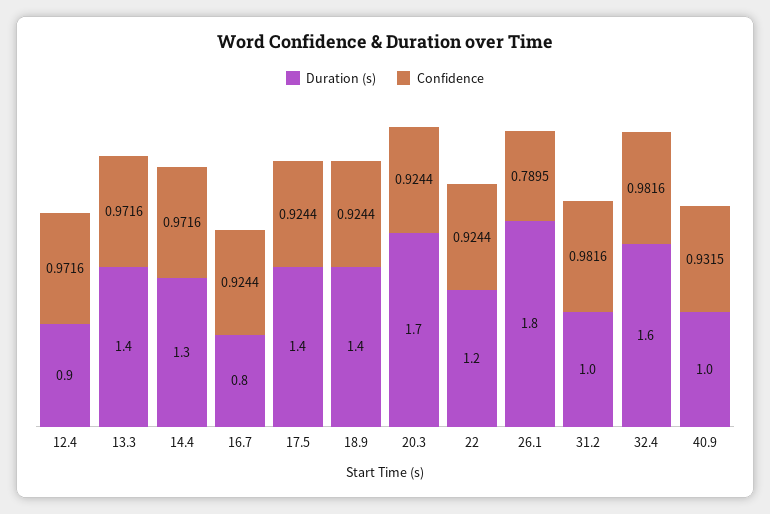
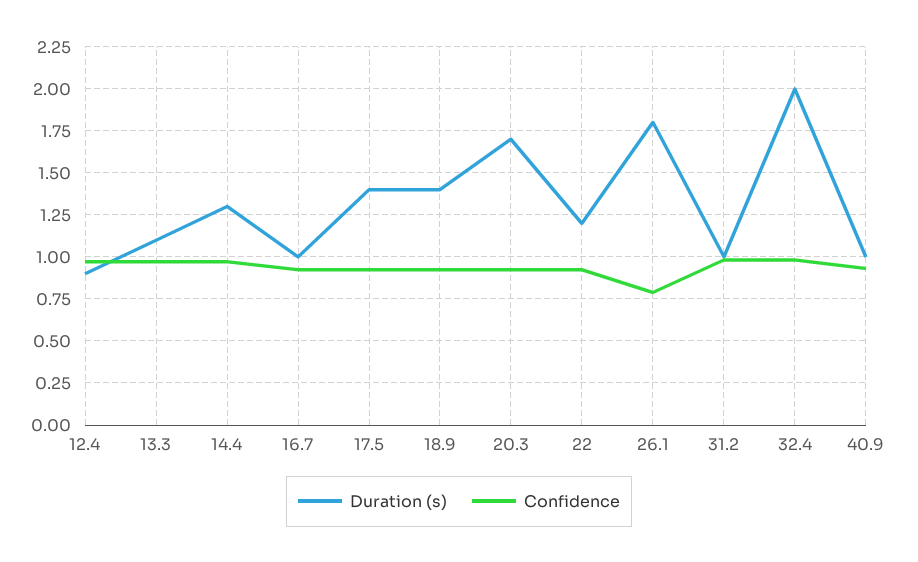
Duration (s), 13.3: 1.4 -> 1.1
Duration (s), 16.7: 0.8 -> 1
Duration (s), 32.4: 1.6 -> 2

